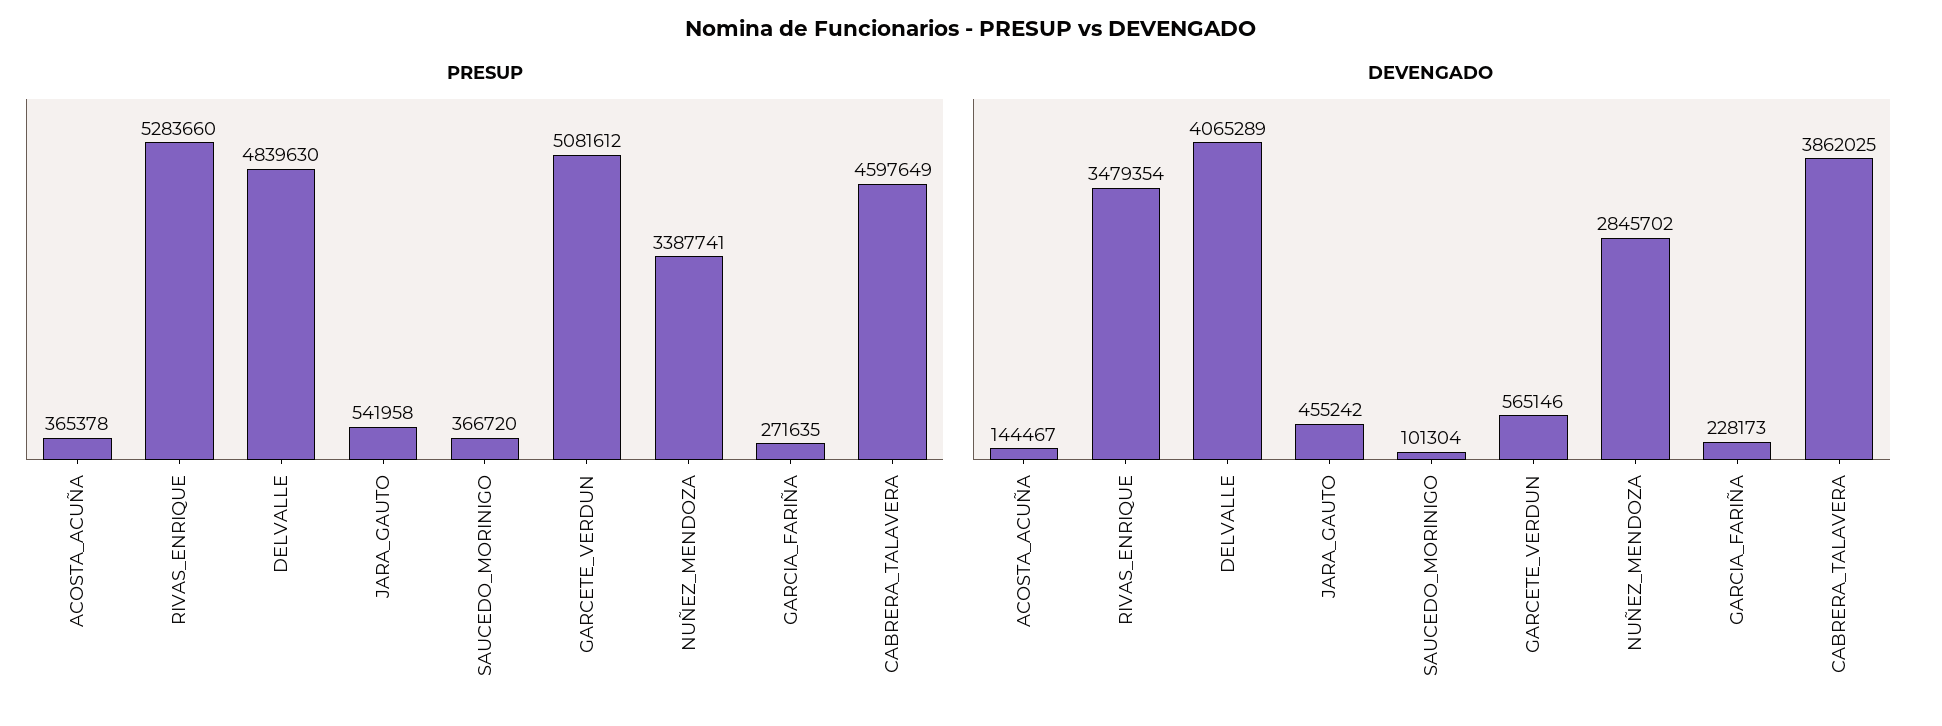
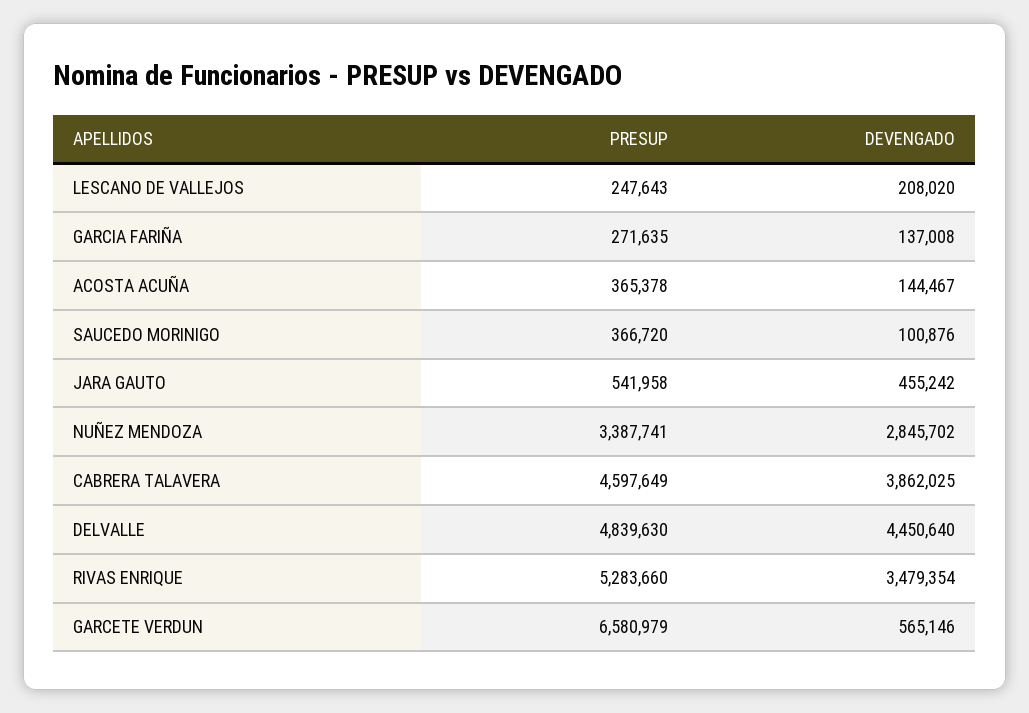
PRESUP, GARCETE_VERDUN: 5081612 -> 6580979
DEVENGADO, DELVALLE: 4065289 -> 4450640
DEVENGADO, SAUCEDO_MORINIGO: 101304 -> 100876
DEVENGADO, GARCIA_FARIÑA: 228173 -> 137008
PRESUP, LESCANO DE VALLEJOS: none -> 247643
DEVENGADO, LESCANO DE VALLEJOS: none -> 208020

